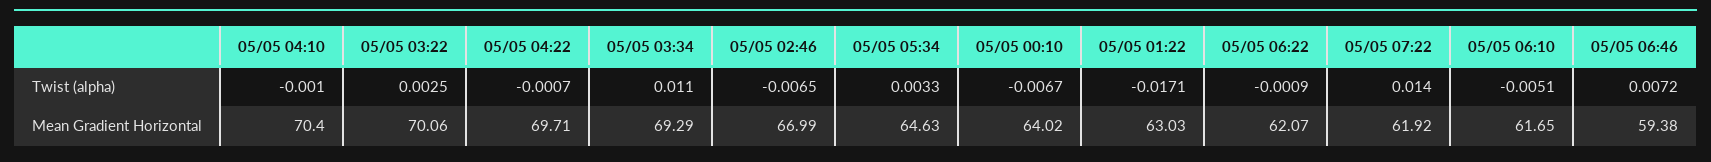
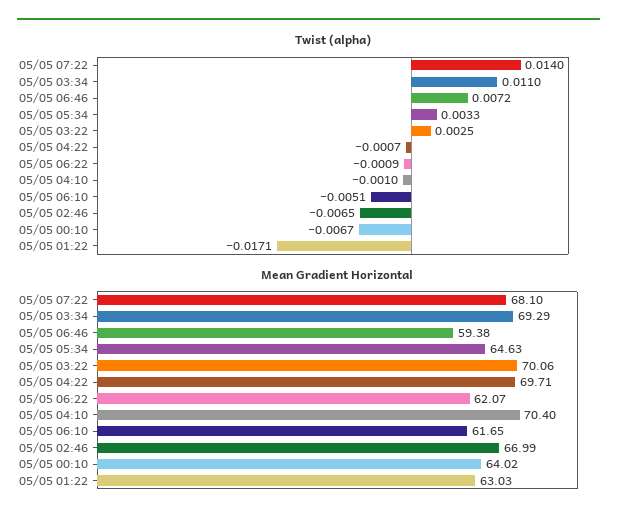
Mean Gradient Horizontal, 05/05 07:22: 61.92 -> 68.1

